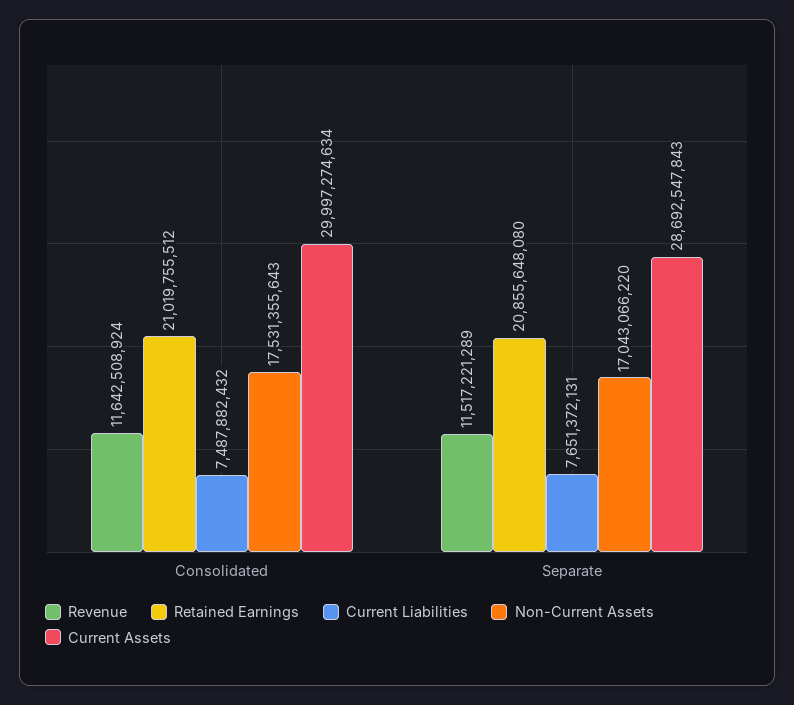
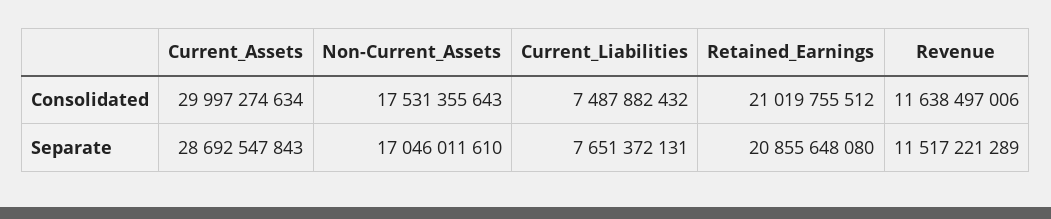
Revenue, Consolidated: 11642508924 -> 11638497006
Non-Current Assets, Separate: 17043066220 -> 17046011610

